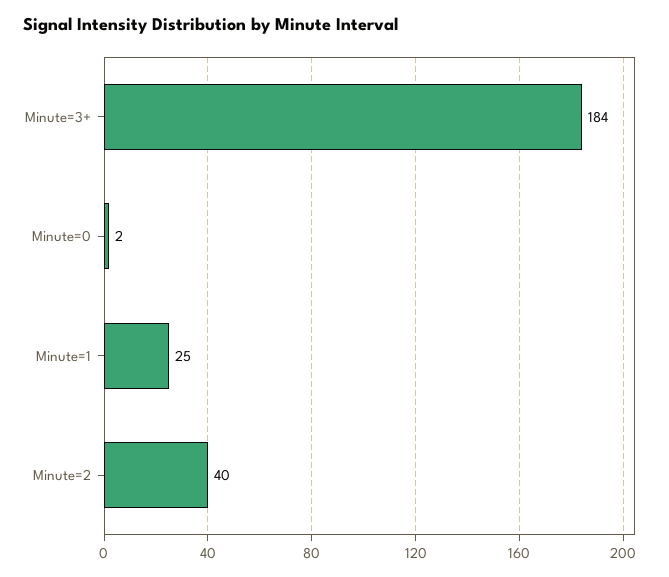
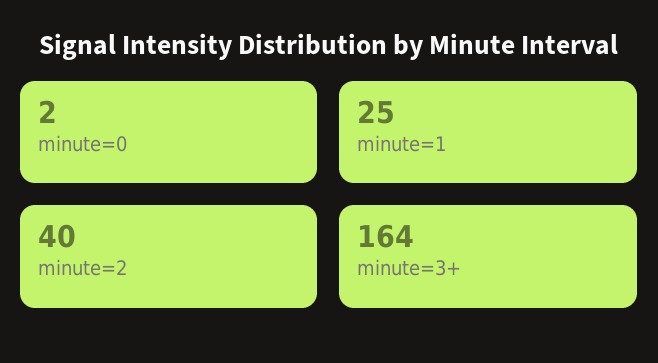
Minute=3+: 184 -> 164

